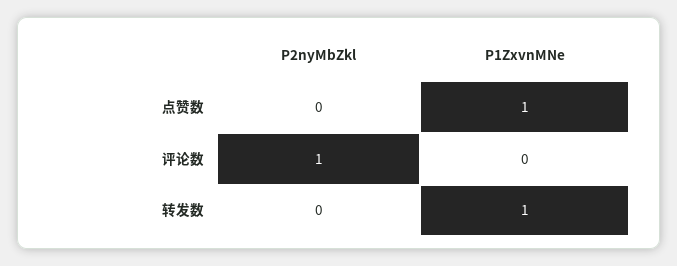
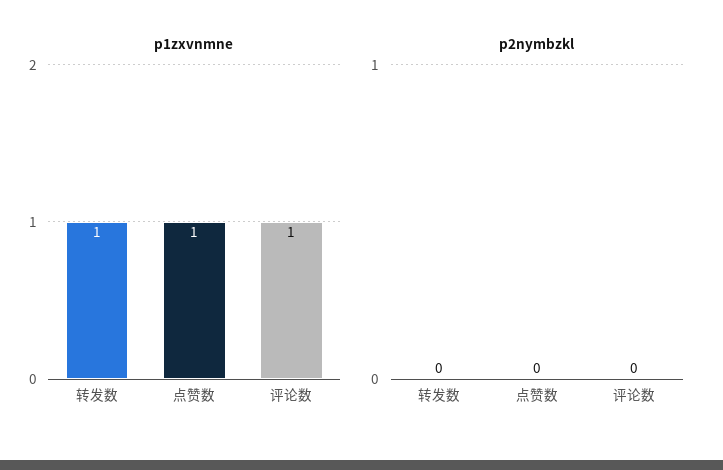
P2nyMbZkl, 评论数: 1 -> 0
P1ZxvnMNe, 评论数: 0 -> 1

